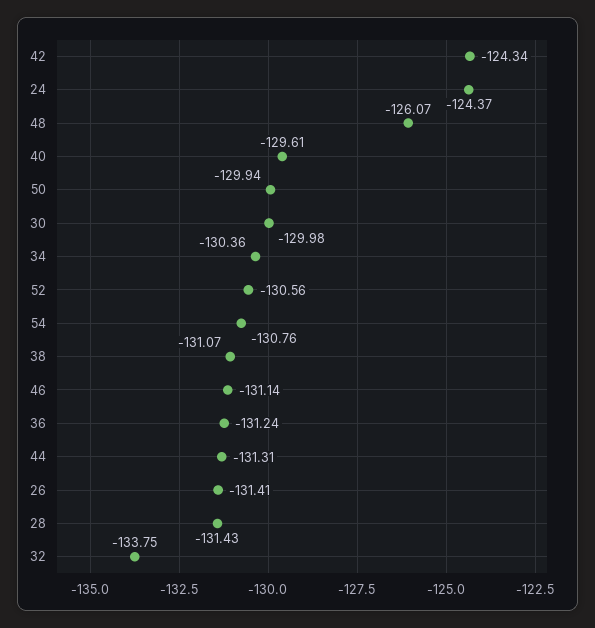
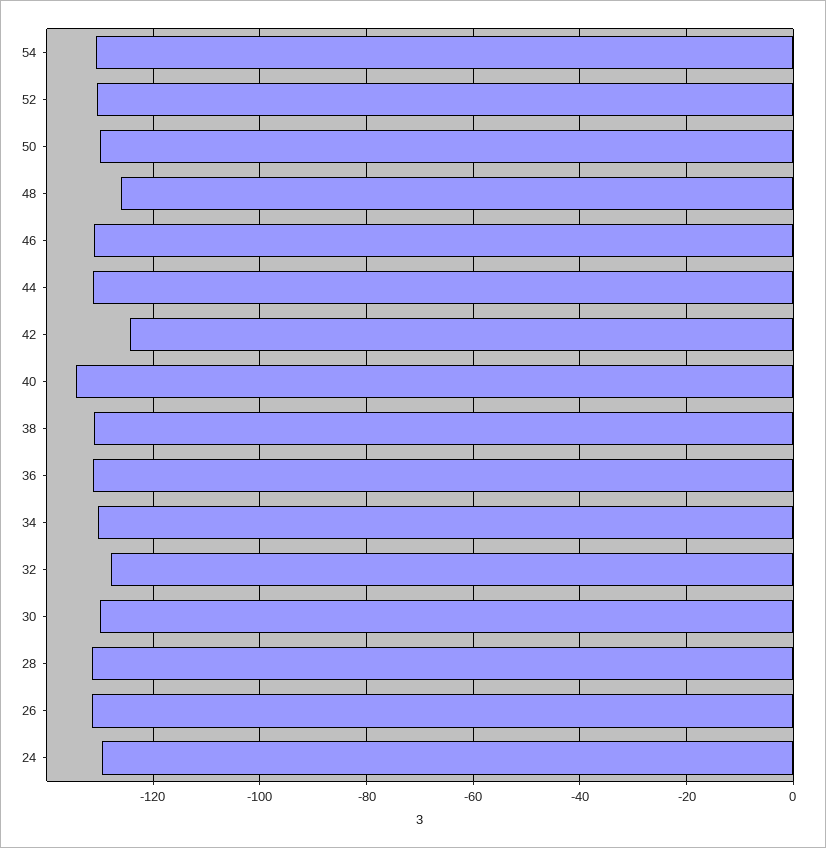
24: -124.37 -> -130
40: -129.61 -> -134
32: -133.75 -> -128

